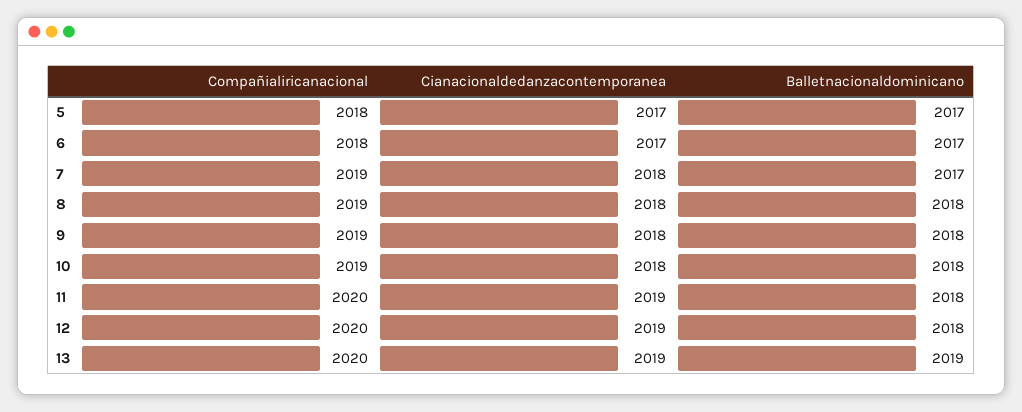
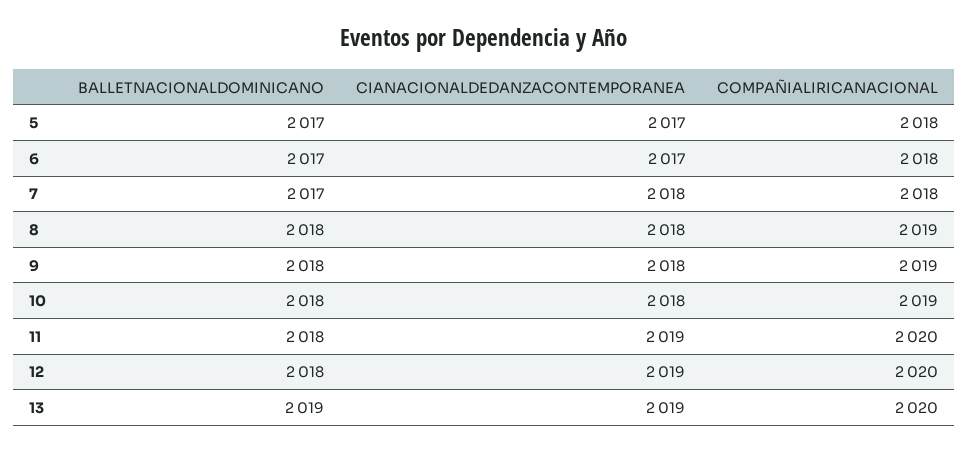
Compañialiricanacional, 7: 2019 -> 2018

